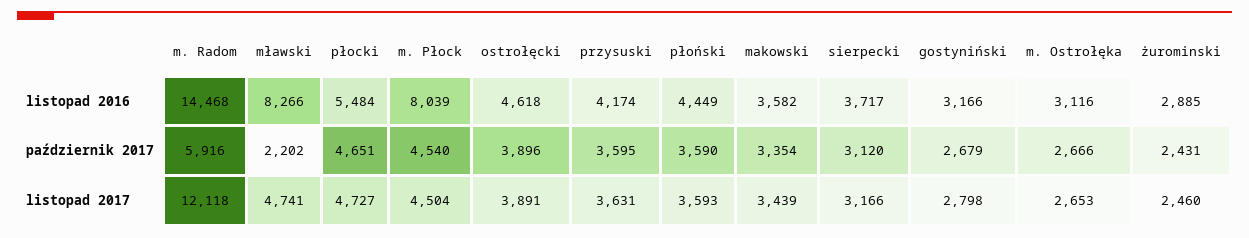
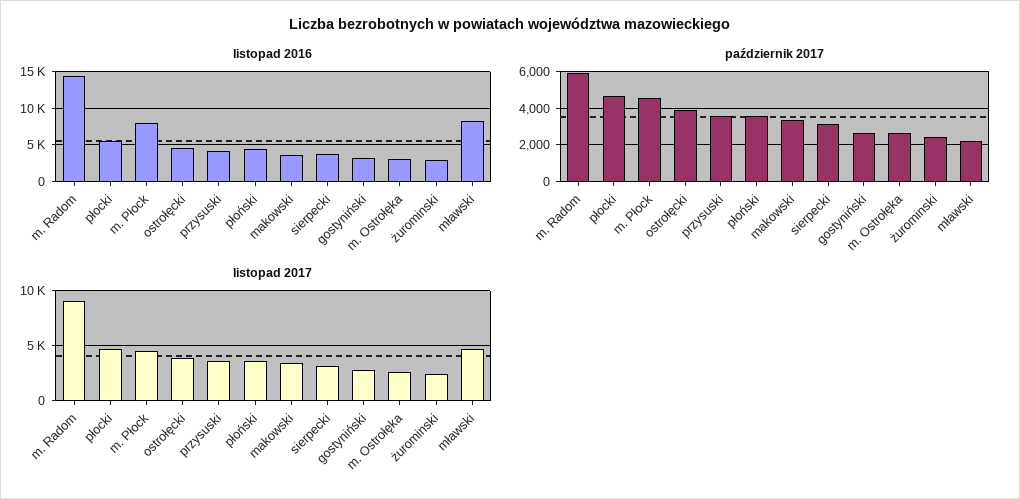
listopad 2017, m. Radom: 12118 -> 9000

